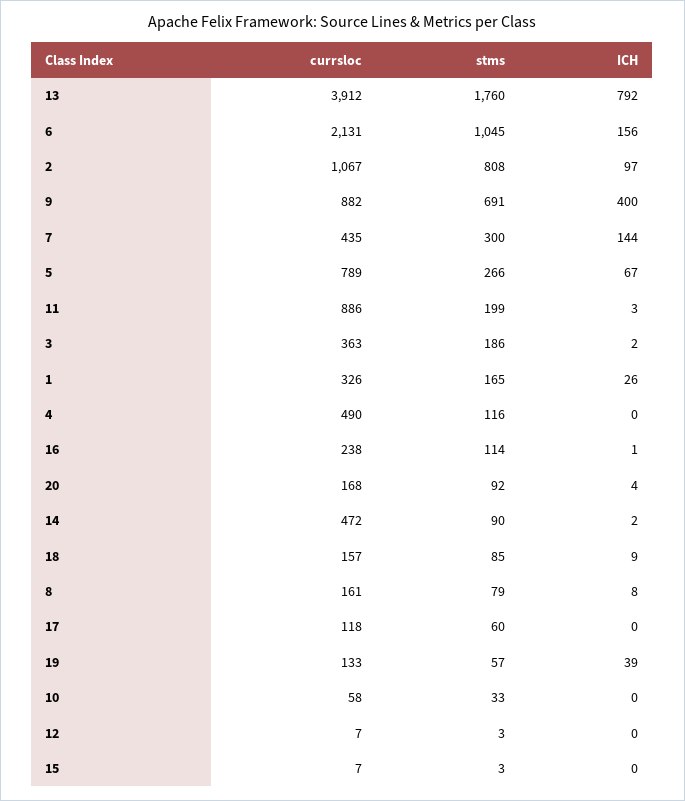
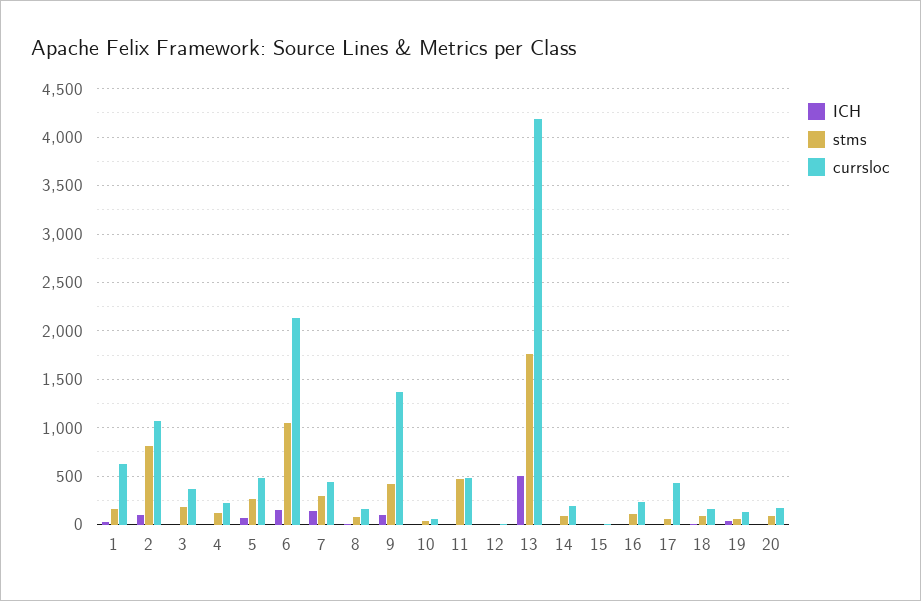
currsloc, 13: 3912 -> 4200
ICH, 13: 792 -> 500
currsloc, 9: 882 -> 1400
stms, 9: 691 -> 400
ICH, 9: 400 -> 100
currsloc, 5: 789 -> 500
currsloc, 11: 886 -> 500
stms, 11: 199 -> 500
currsloc, 1: 326 -> 600
currsloc, 4: 490 -> 200
currsloc, 14: 472 -> 200
currsloc, 17: 118 -> 400

